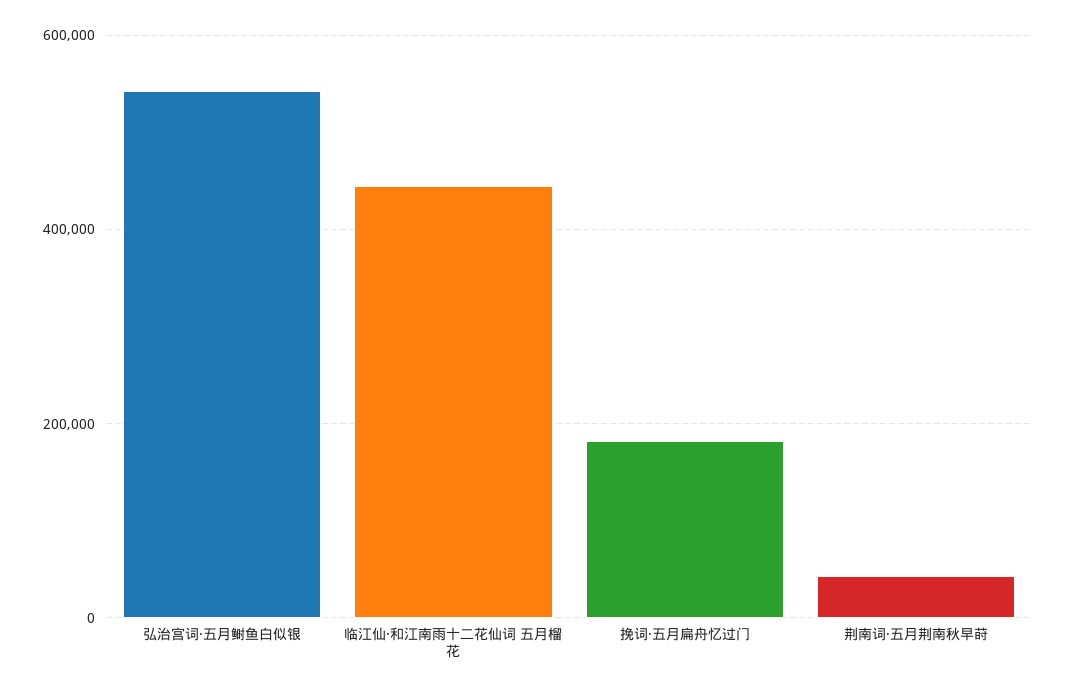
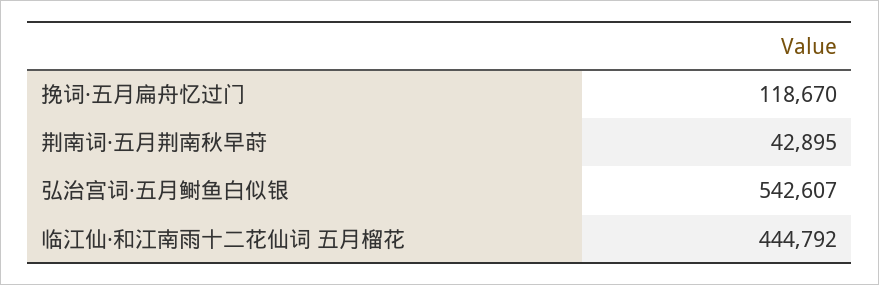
挽词·五月扁舟忆过门: 180000 -> 118670

